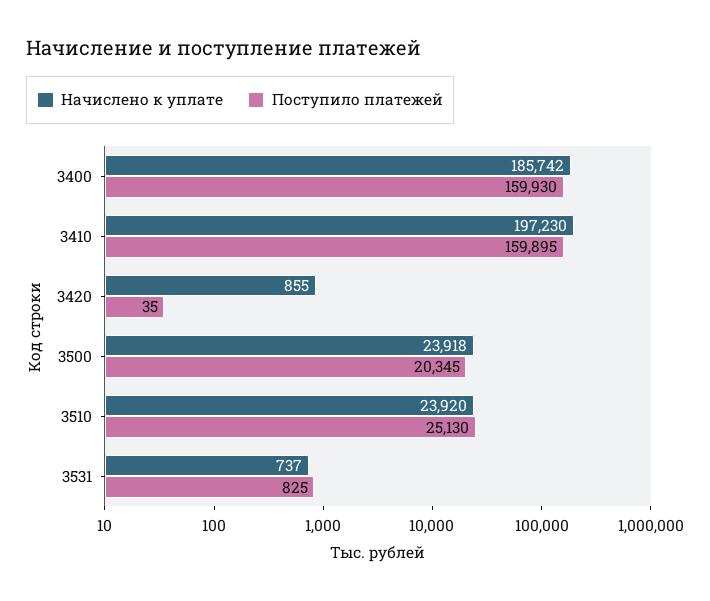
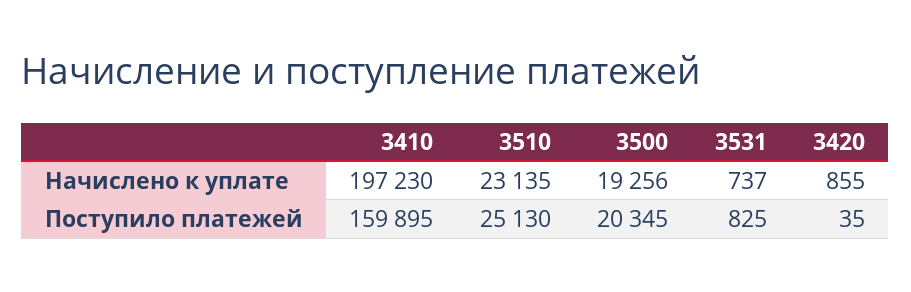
Начислено к уплате, 3400: 185742 -> none
Поступило платежей, 3400: 159930 -> none
Начислено к уплате, 3500: 23918 -> 19256
Начислено к уплате, 3510: 23920 -> 23135

